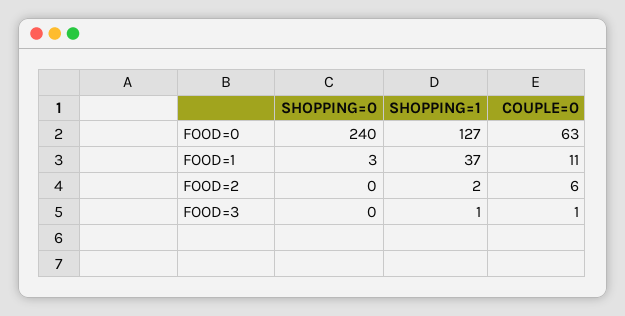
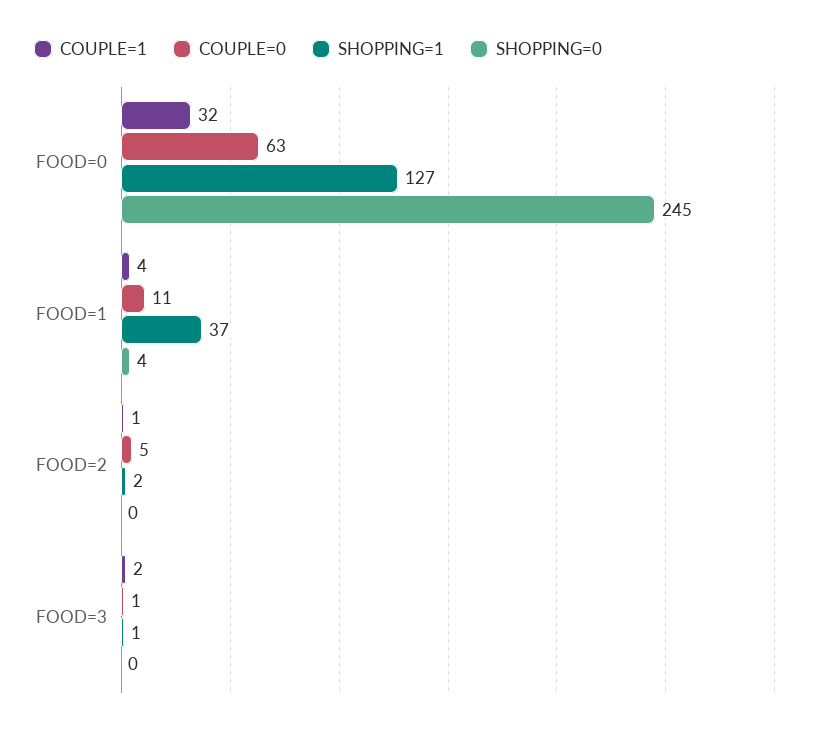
SHOPPING=0, FOOD=0: 240 -> 245
SHOPPING=0, FOOD=1: 3 -> 4
COUPLE=0, FOOD=2: 6 -> 5
COUPLE=1, FOOD=0: none -> 32
COUPLE=1, FOOD=1: none -> 4
COUPLE=1, FOOD=2: none -> 1
COUPLE=1, FOOD=3: none -> 2

